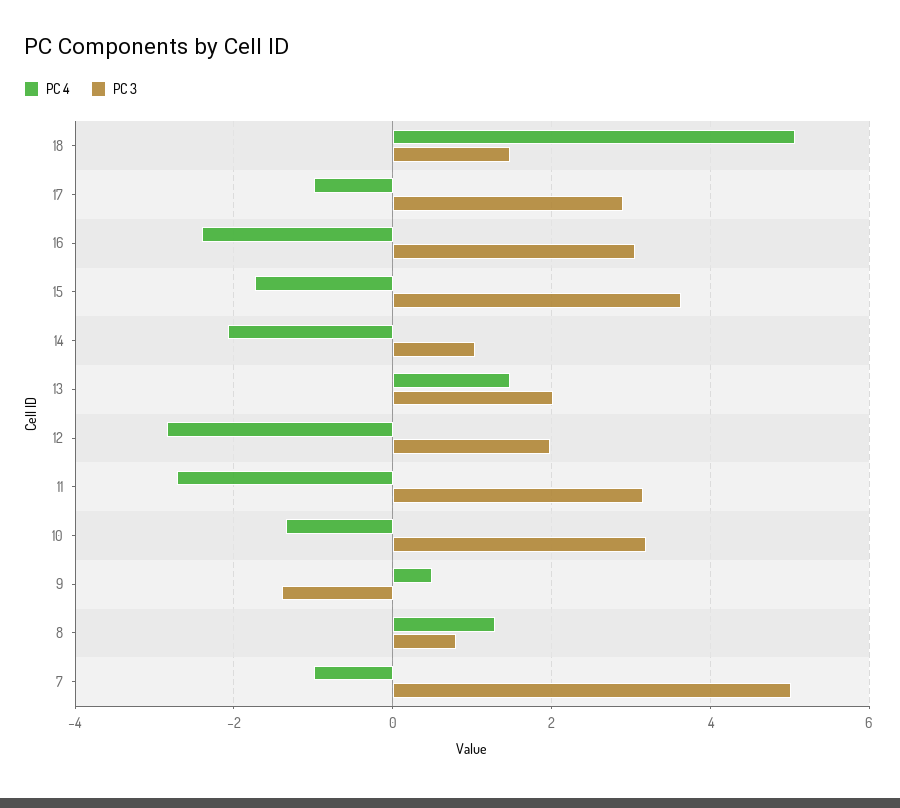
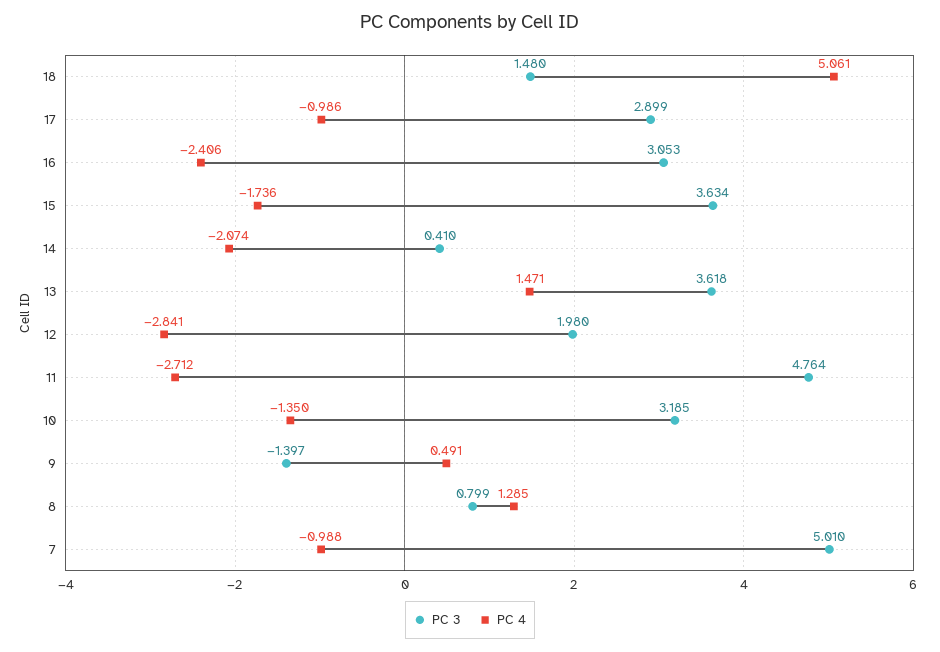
PC 3, 14: 1 -> 0.41
PC 3, 13: 2 -> 3.618
PC 3, 11: 3.2 -> 4.764

